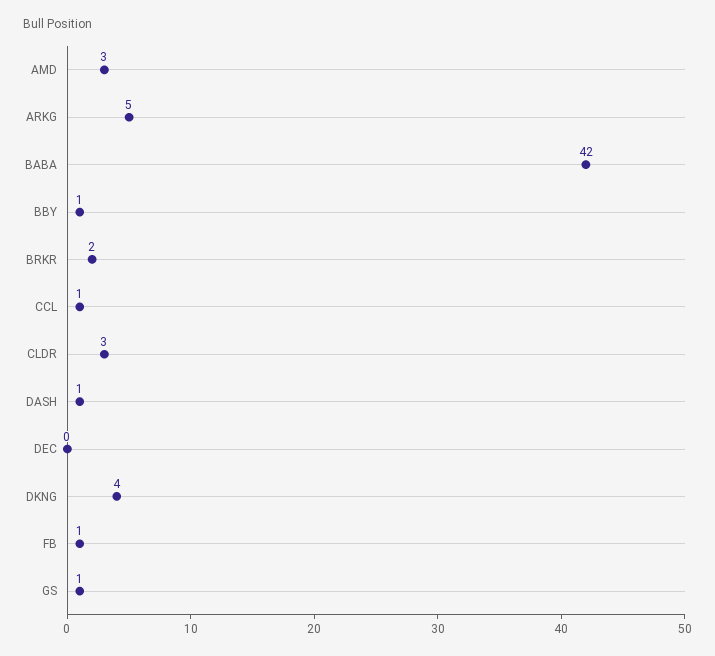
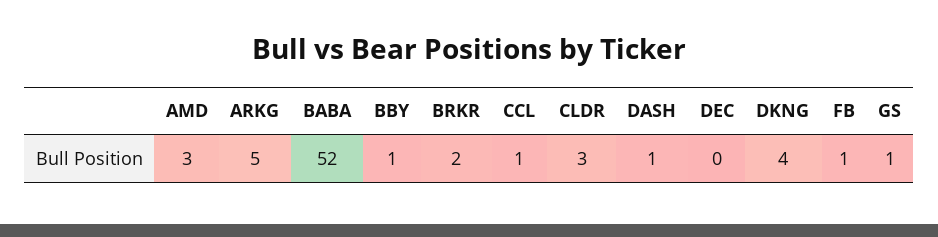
BABA: 42 -> 52

